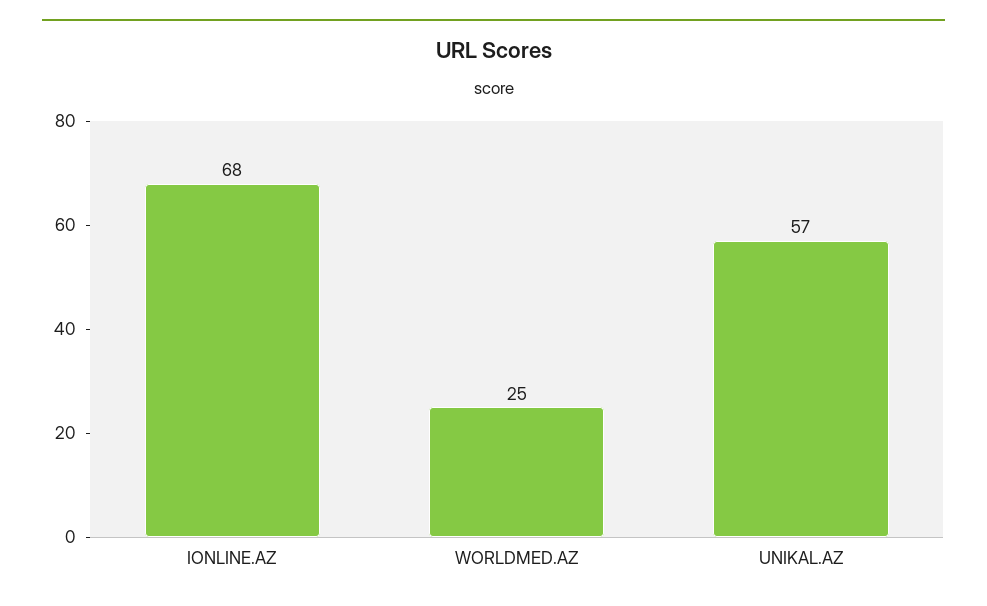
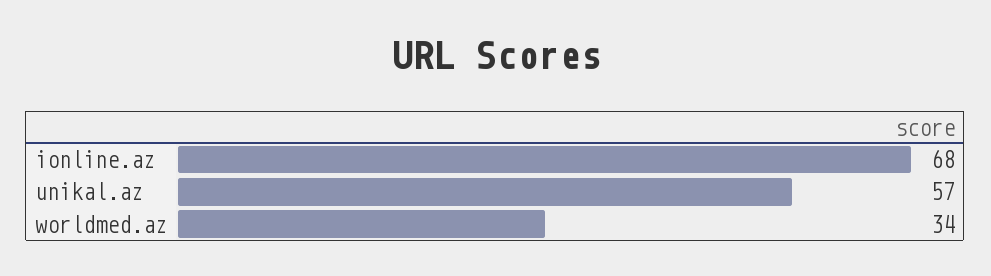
WORLDMED.AZ: 25 -> 34

